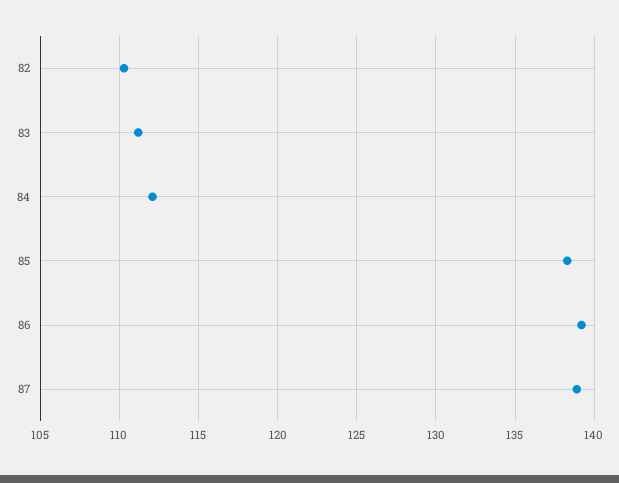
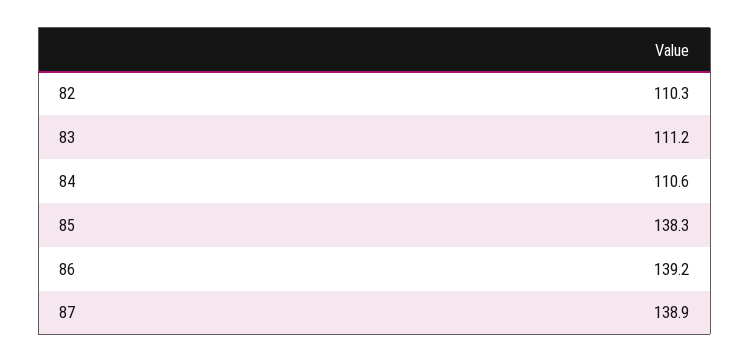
84: 112 -> 110.6

